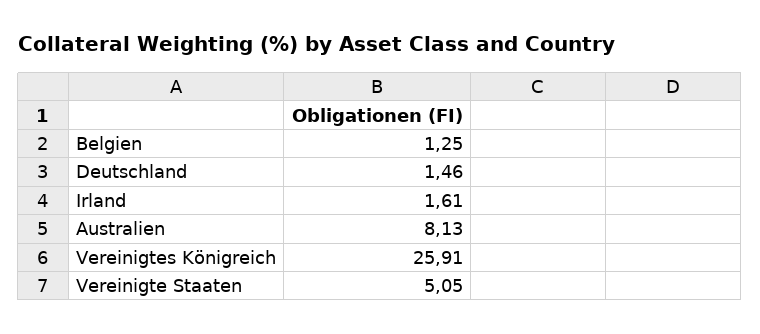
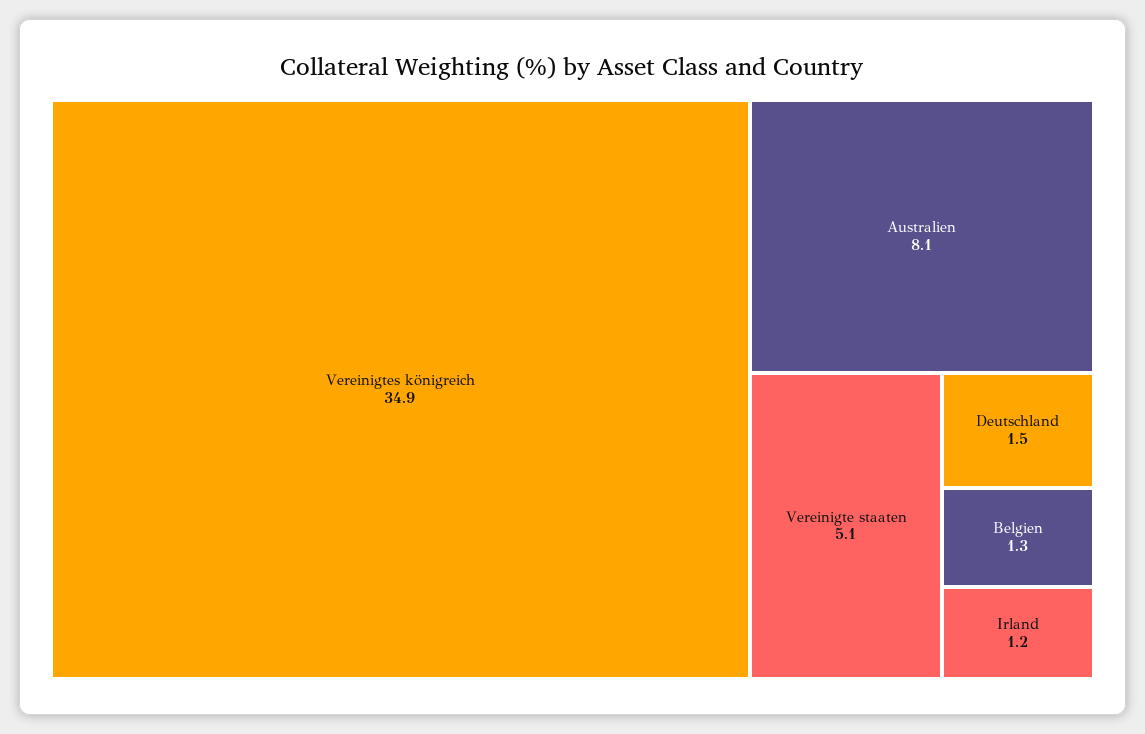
Irland: 1.61 -> 1.2
Vereinigtes Königreich: 25.91 -> 34.9

